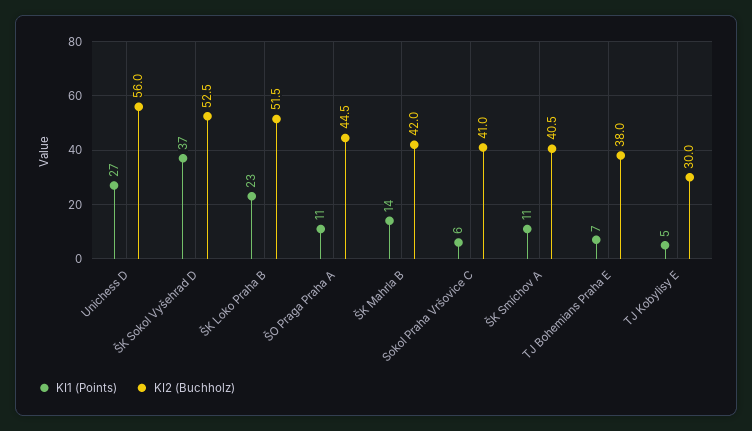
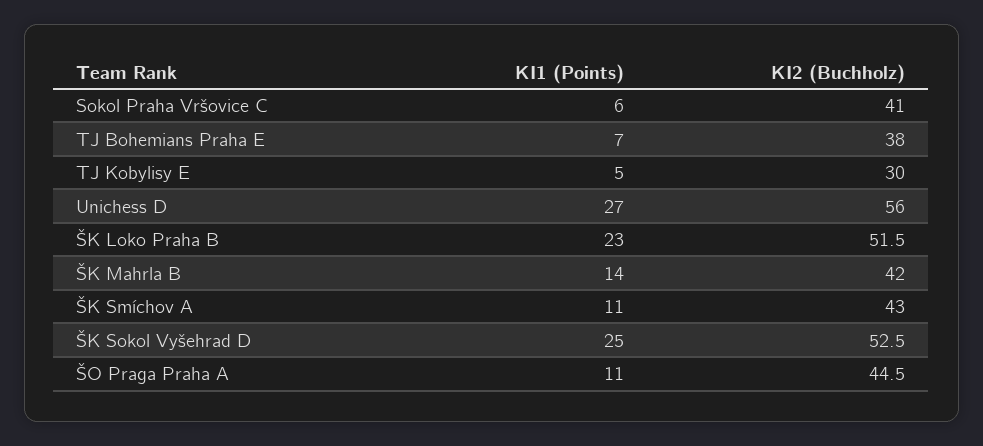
ΚΙ1 (Points), ŠK Sokol Vyšehrad D: 37 -> 25
ΚΙ2 (Buchholz), ŠK Smíchov A: 40.5 -> 43

